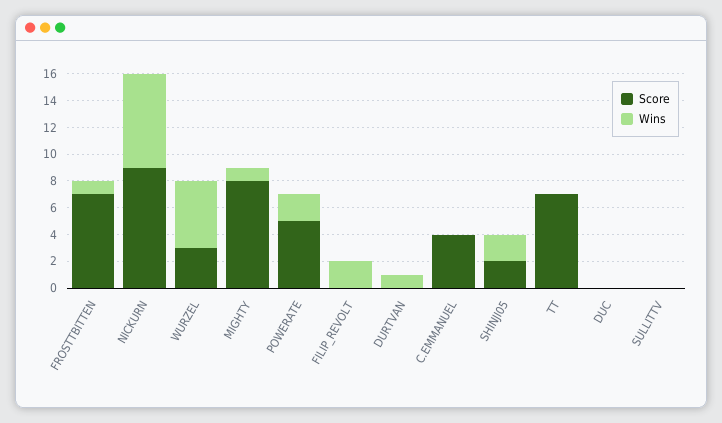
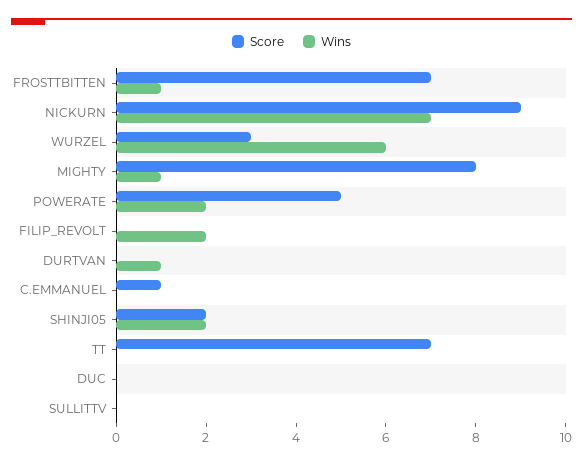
Wins, WURZEL: 5 -> 6
Score, C.EMMANUEL: 4 -> 1

